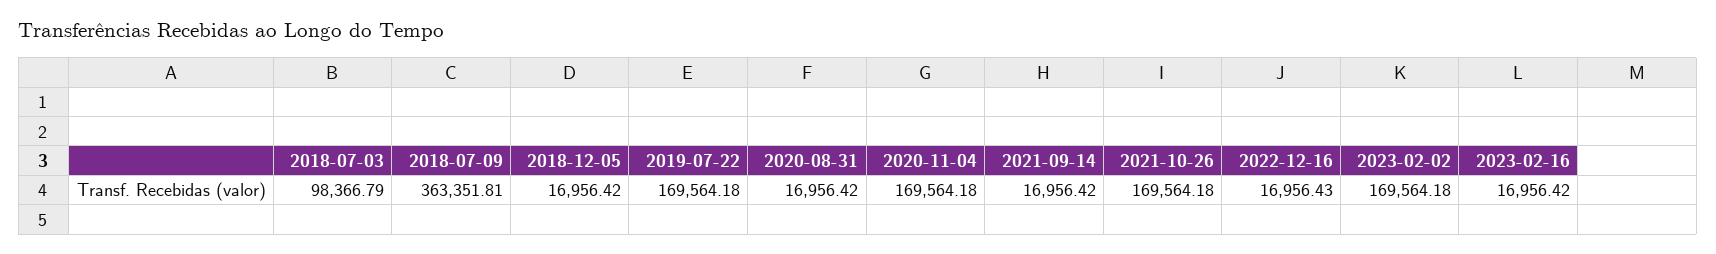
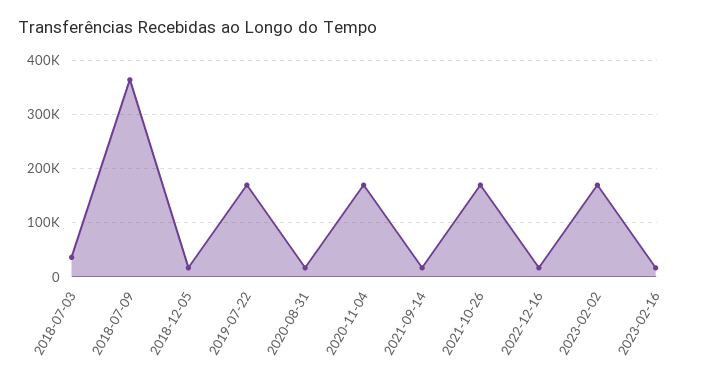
2018-07-03: 98366.79 -> 40000

